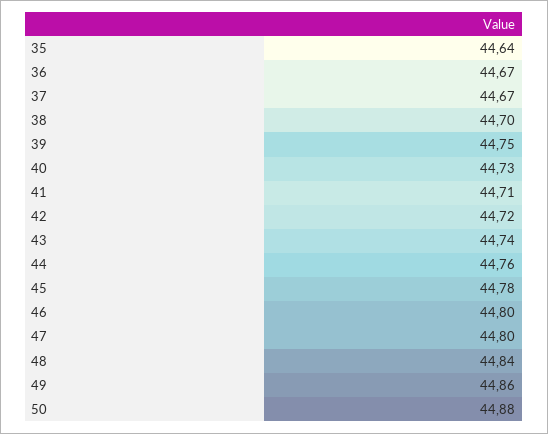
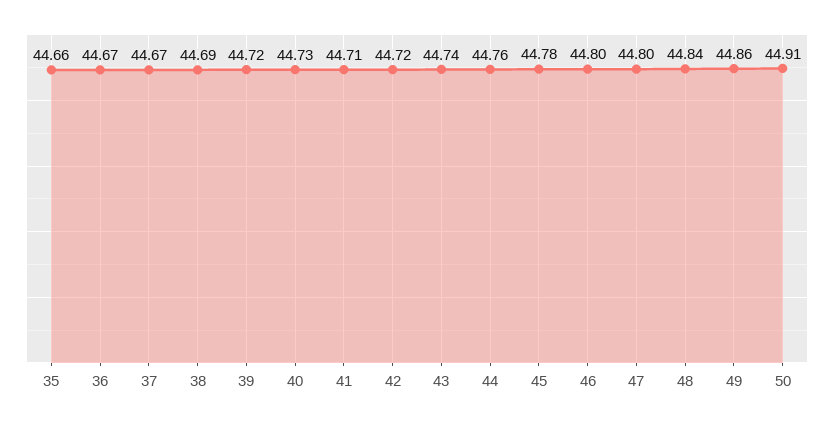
35: 44.64 -> 44.66
38: 44.7 -> 44.69
39: 44.75 -> 44.72
50: 44.88 -> 44.91

